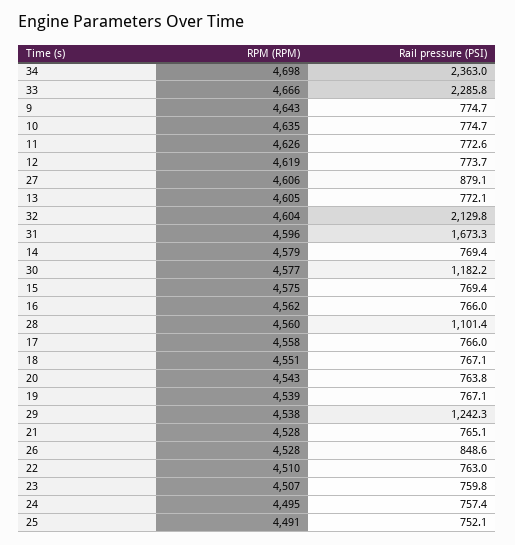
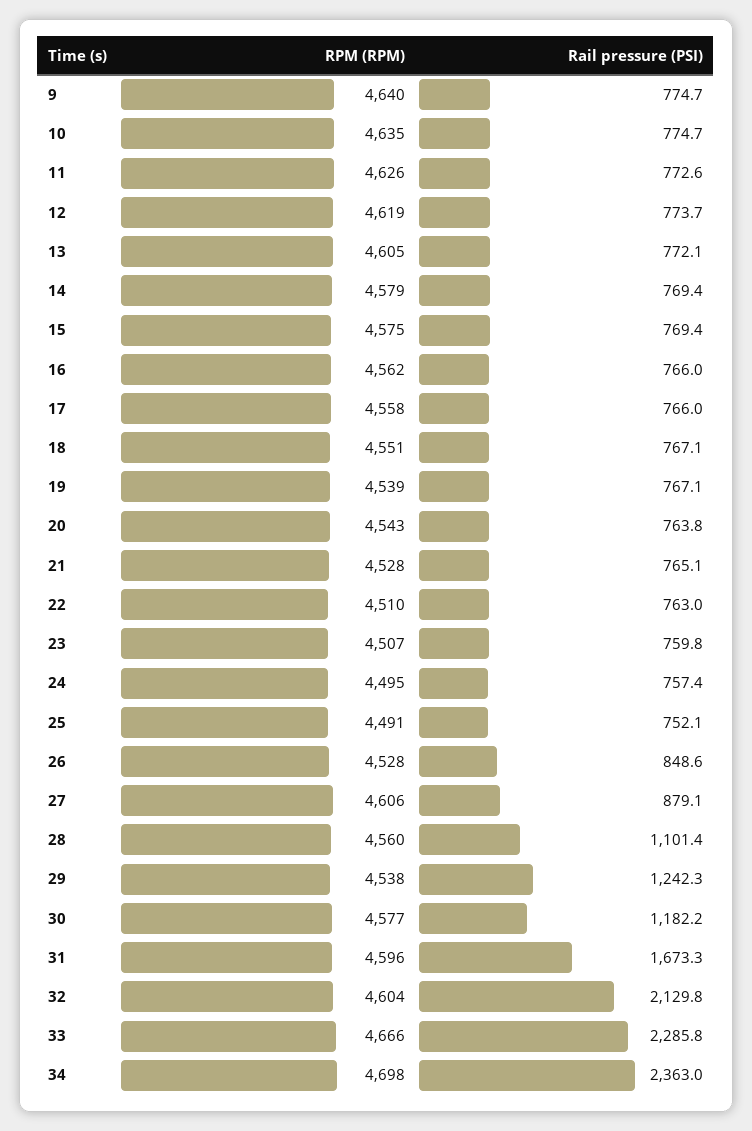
RPM (RPM), 9: 4643 -> 4640

